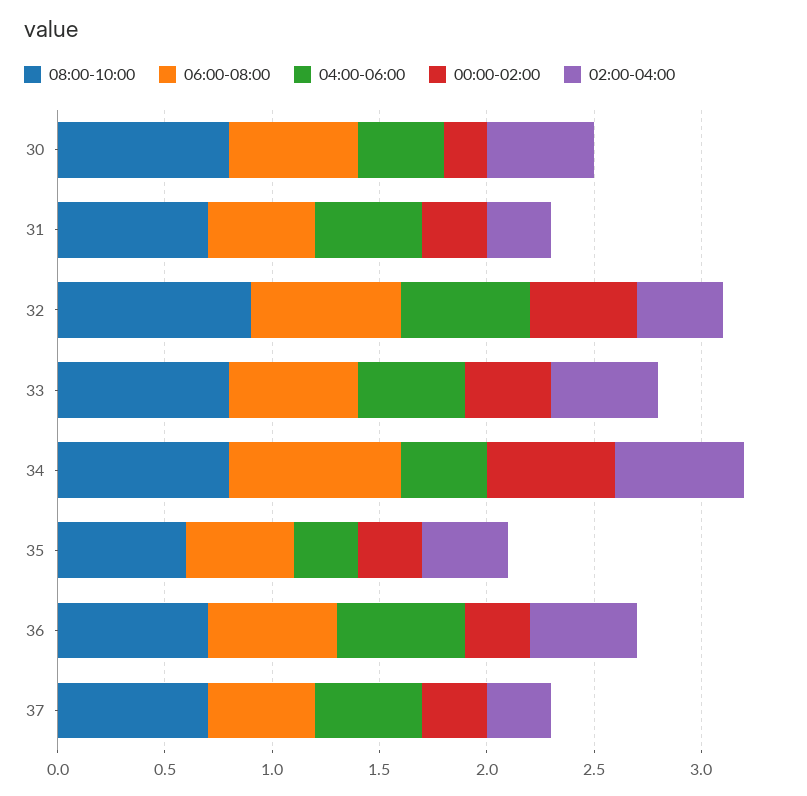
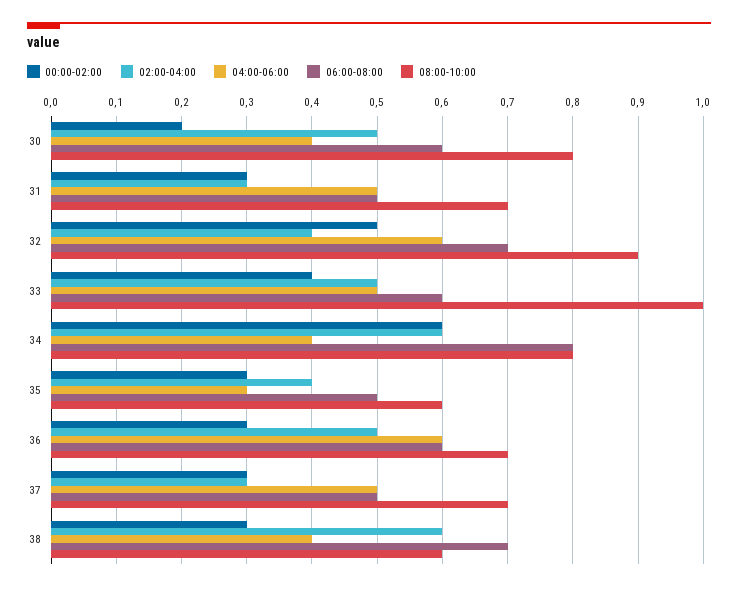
08:00-10:00, 33: 0.8 -> 1
00:00-02:00, 38: none -> 0.3
02:00-04:00, 38: none -> 0.6
04:00-06:00, 38: none -> 0.4
06:00-08:00, 38: none -> 0.7
08:00-10:00, 38: none -> 0.6

